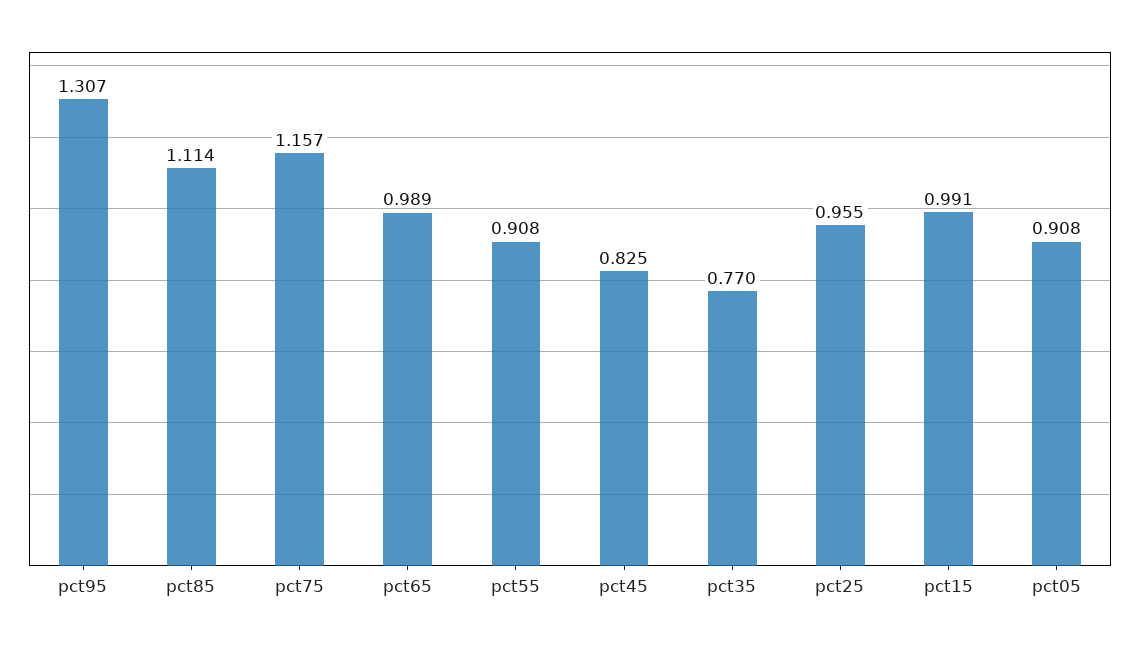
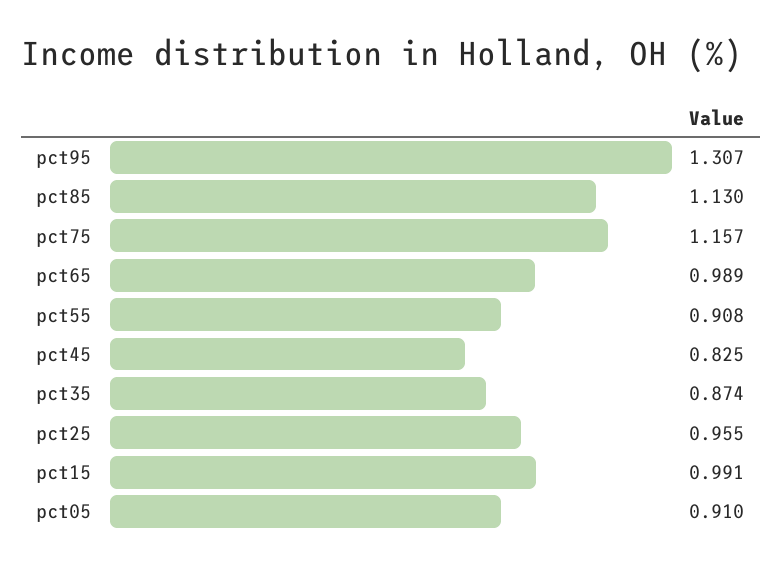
pct85: 1.114 -> 1.13
pct35: 0.77 -> 0.874
pct05: 0.908 -> 0.91

